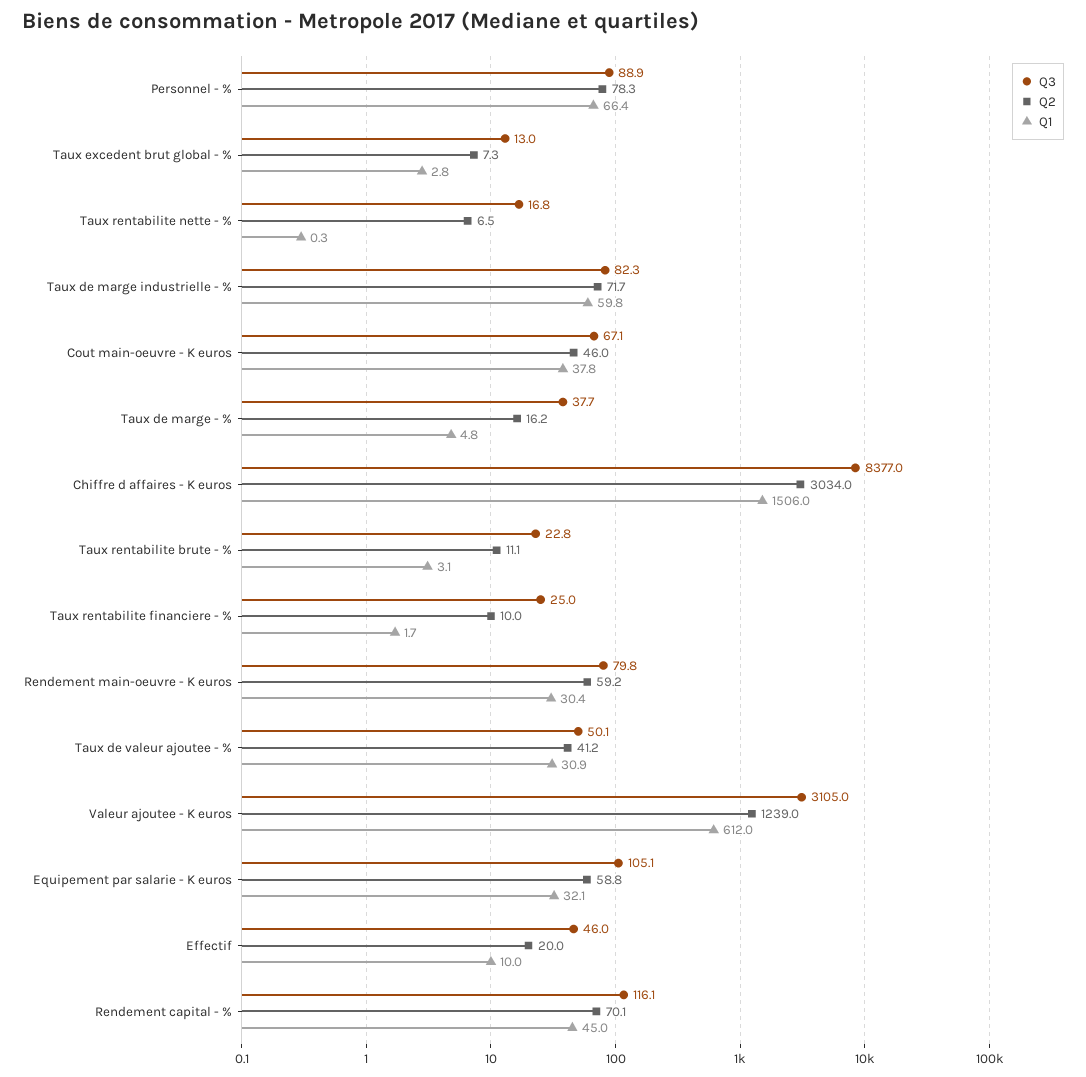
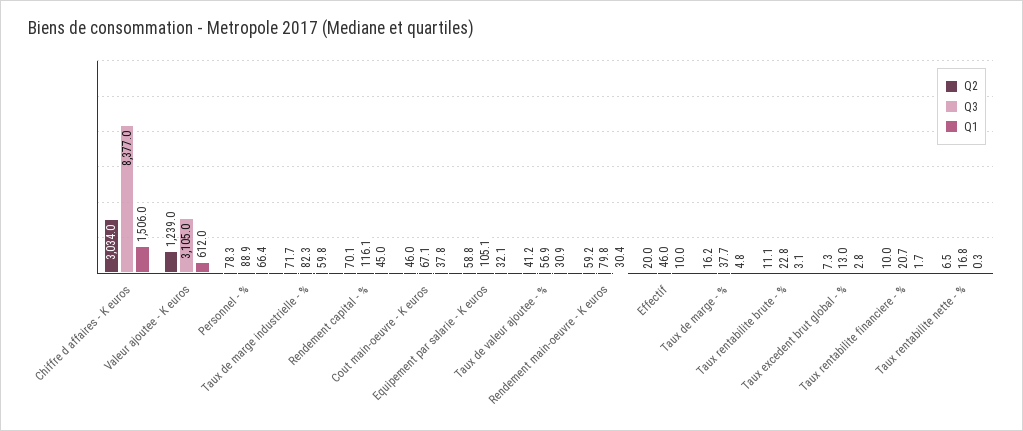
Q3, Taux rentabilite financiere - %: 25 -> 20.7
Q3, Taux de valeur ajoutee - %: 50.1 -> 56.9

